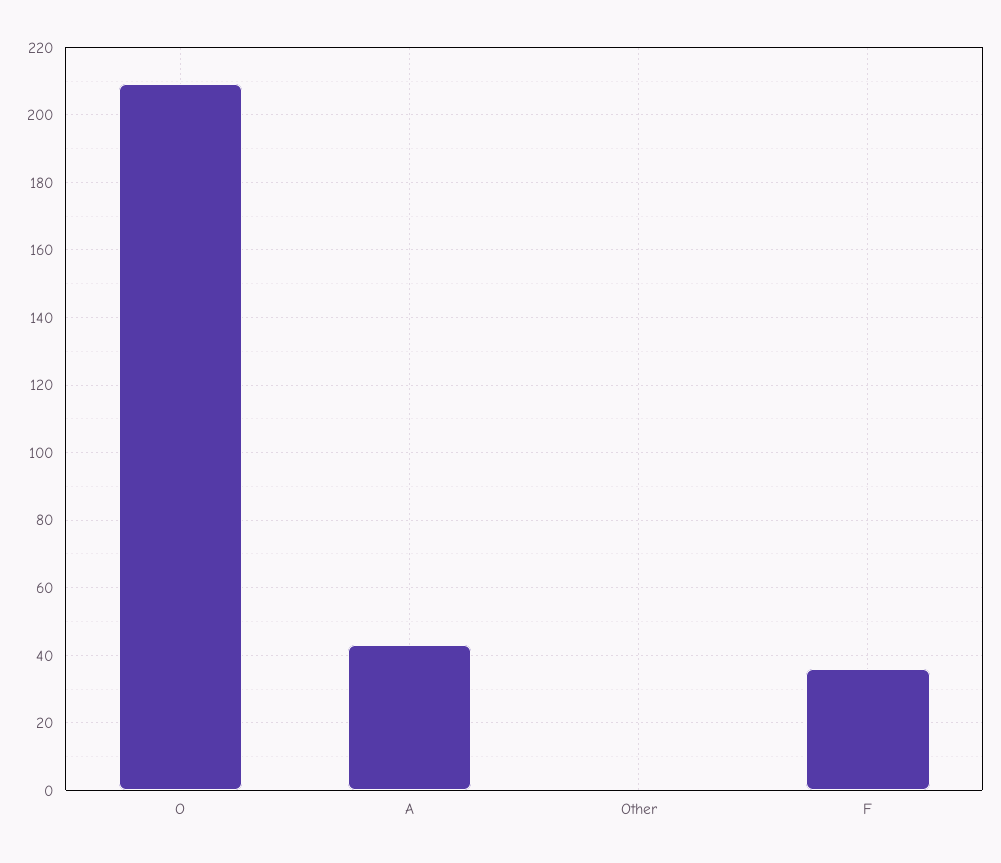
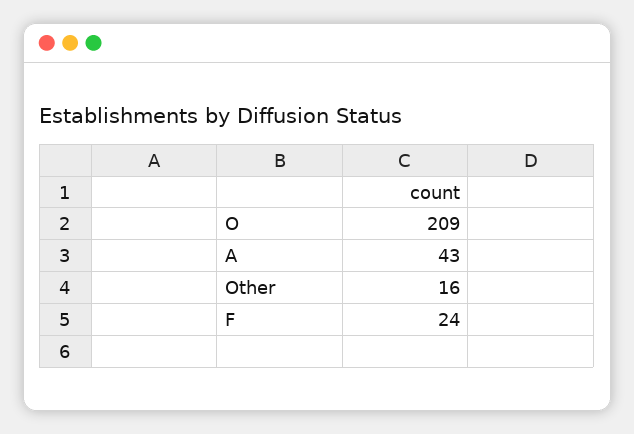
Other: 0 -> 16
F: 35 -> 24

